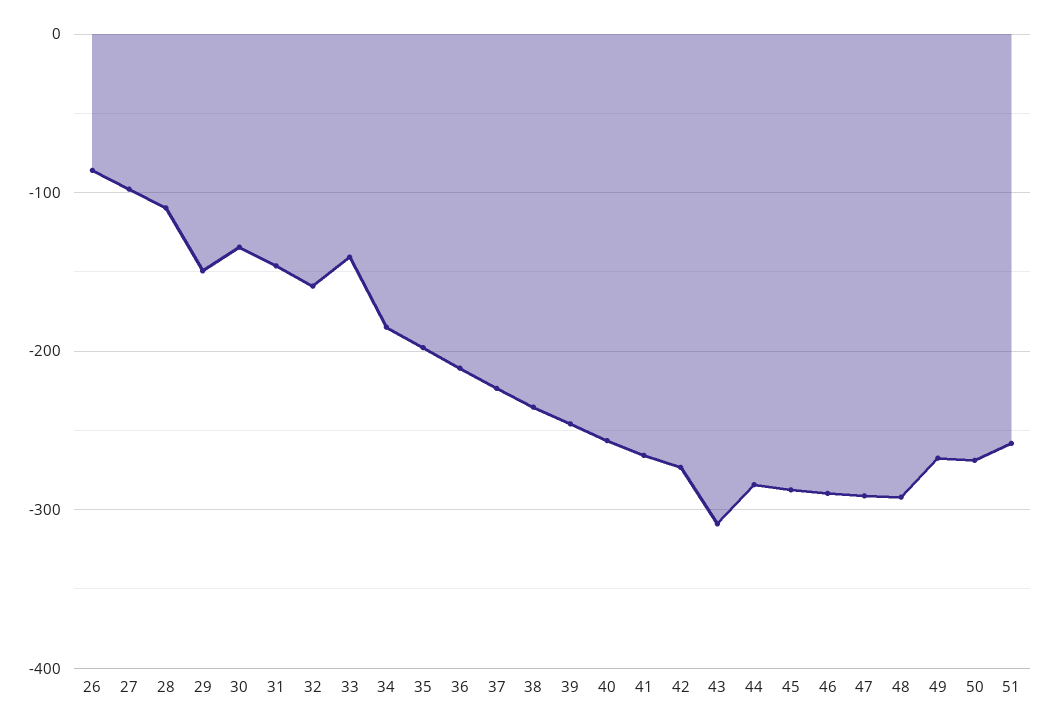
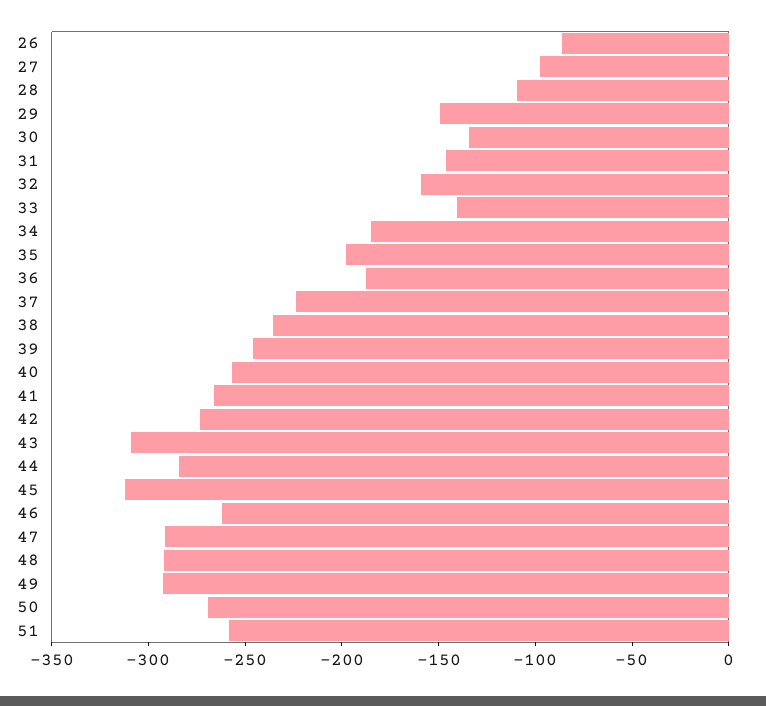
36: -210 -> -190
45: -290 -> -310
46: -290 -> -260
49: -270 -> -290

